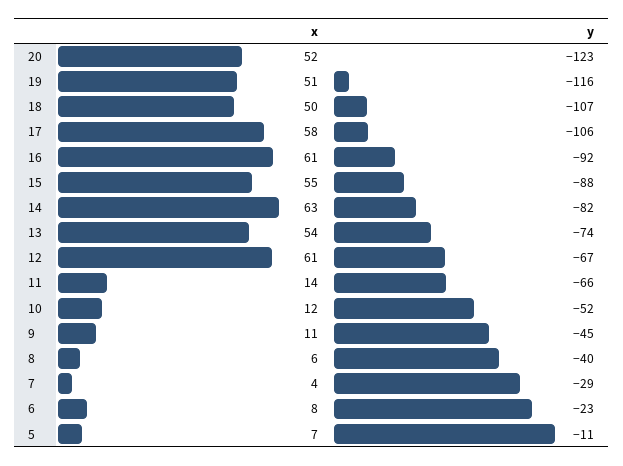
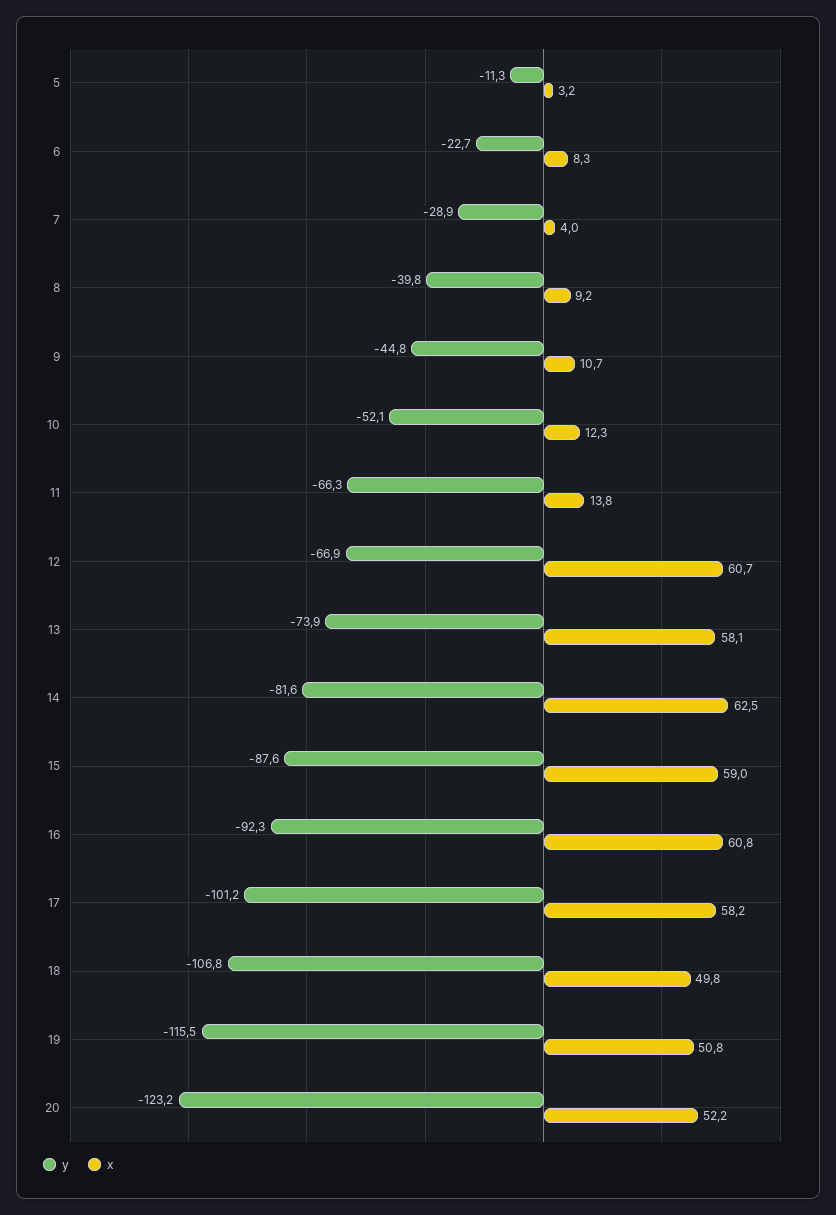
y, 17: -106 -> -101.2
x, 15: 55 -> 59
x, 13: 54 -> 58.1
x, 8: 6 -> 9.2
x, 5: 7 -> 3.2

